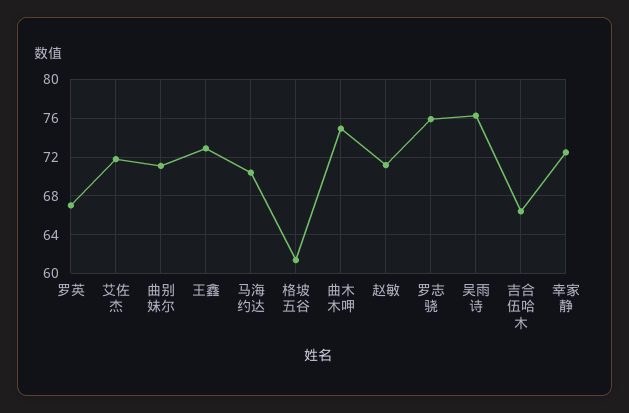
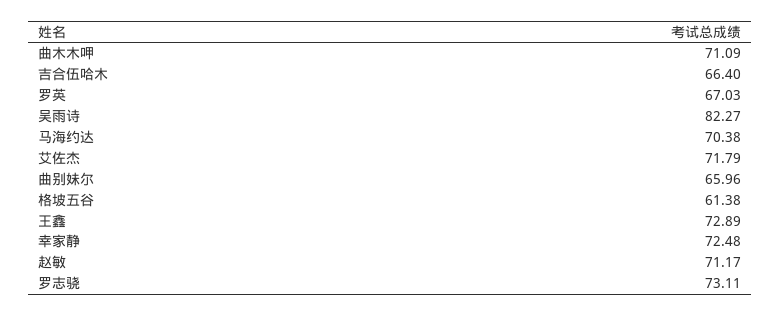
曲别妹尔: 71 -> 65.96
曲木木呷: 75 -> 71.09
罗志骁: 76 -> 73.11
吴雨诗: 76 -> 82.27

